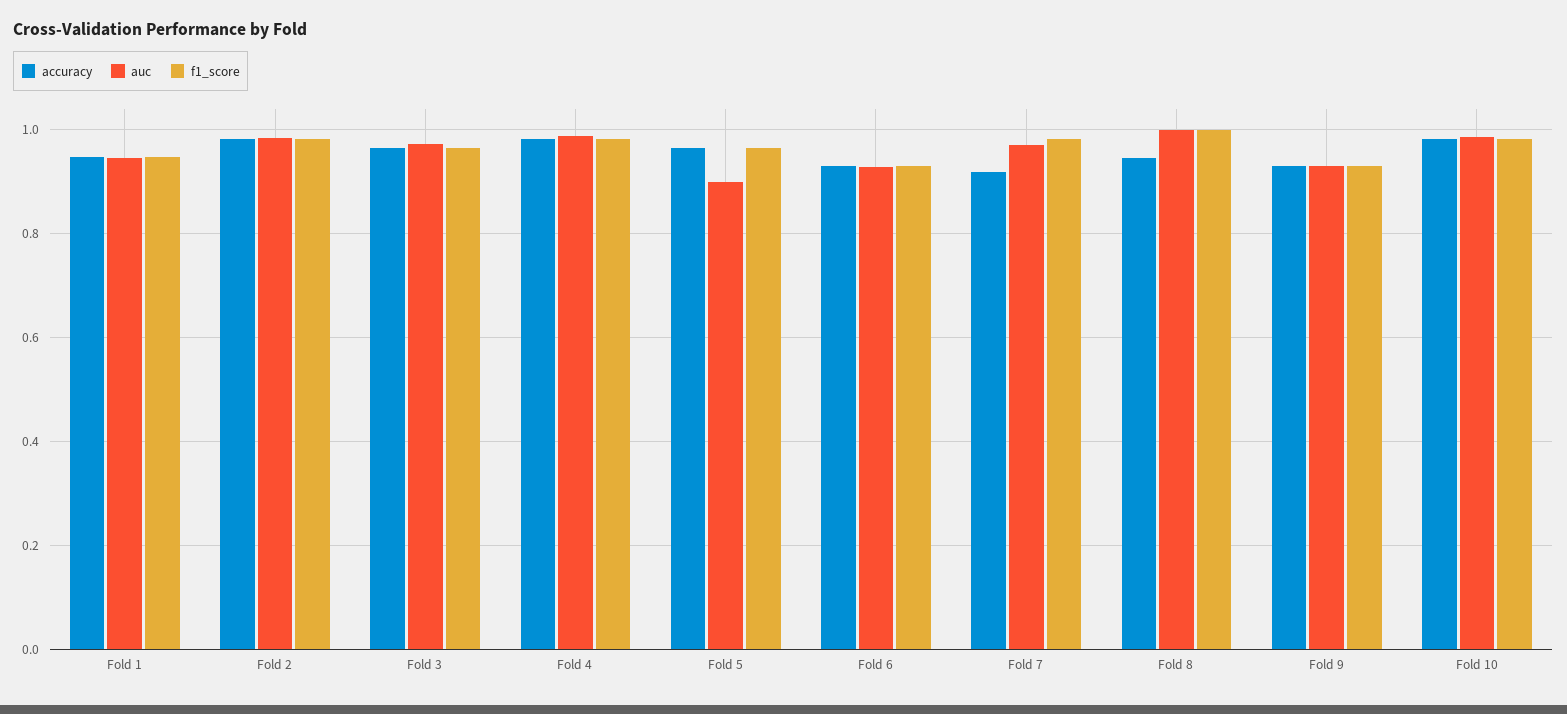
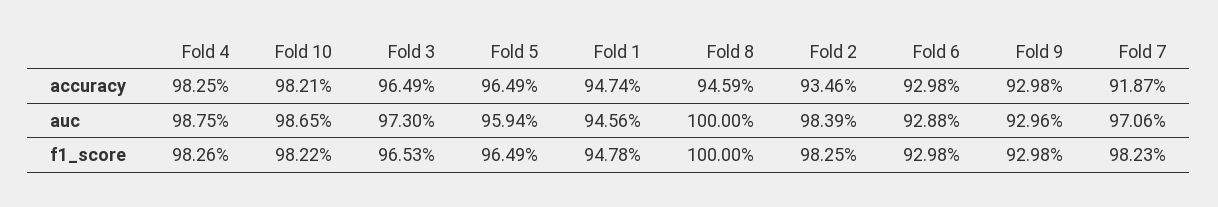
accuracy, Fold 2: 0.98 -> 0.9346
auc, Fold 5: 0.9 -> 0.9594

